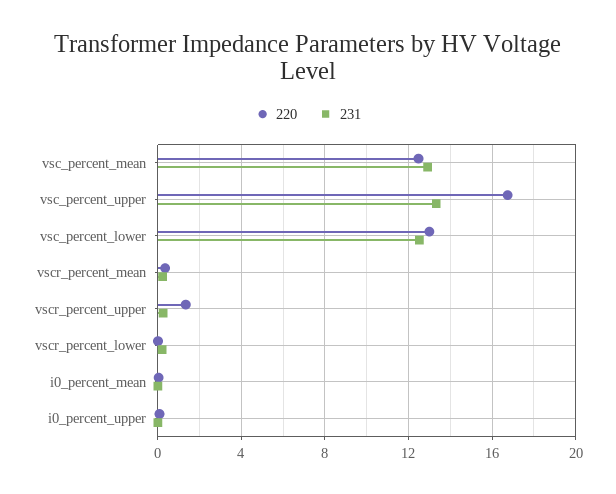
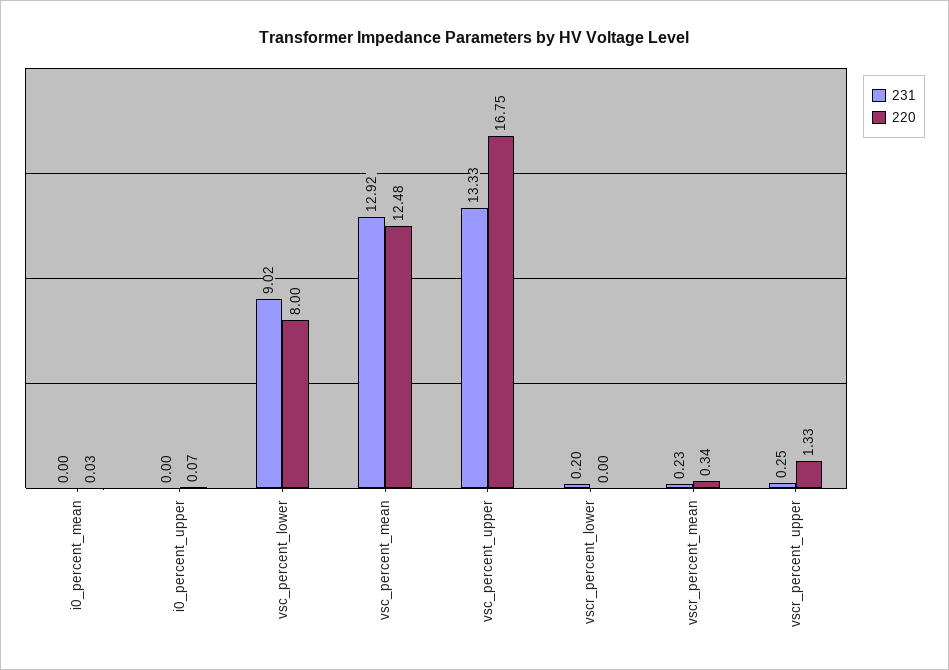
220, vsc_percent_lower: 13 -> 8
231, vsc_percent_lower: 12.5 -> 9.02

